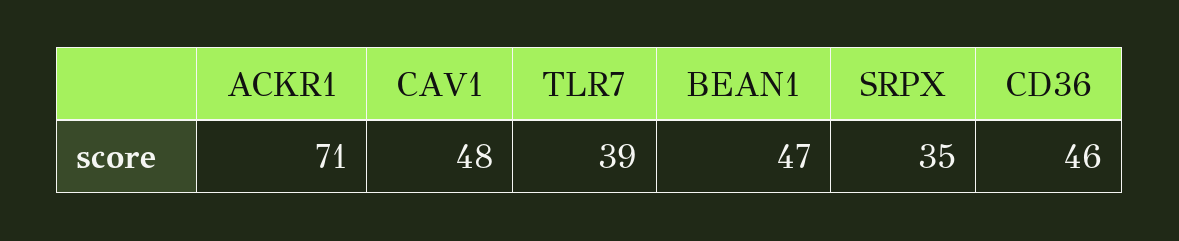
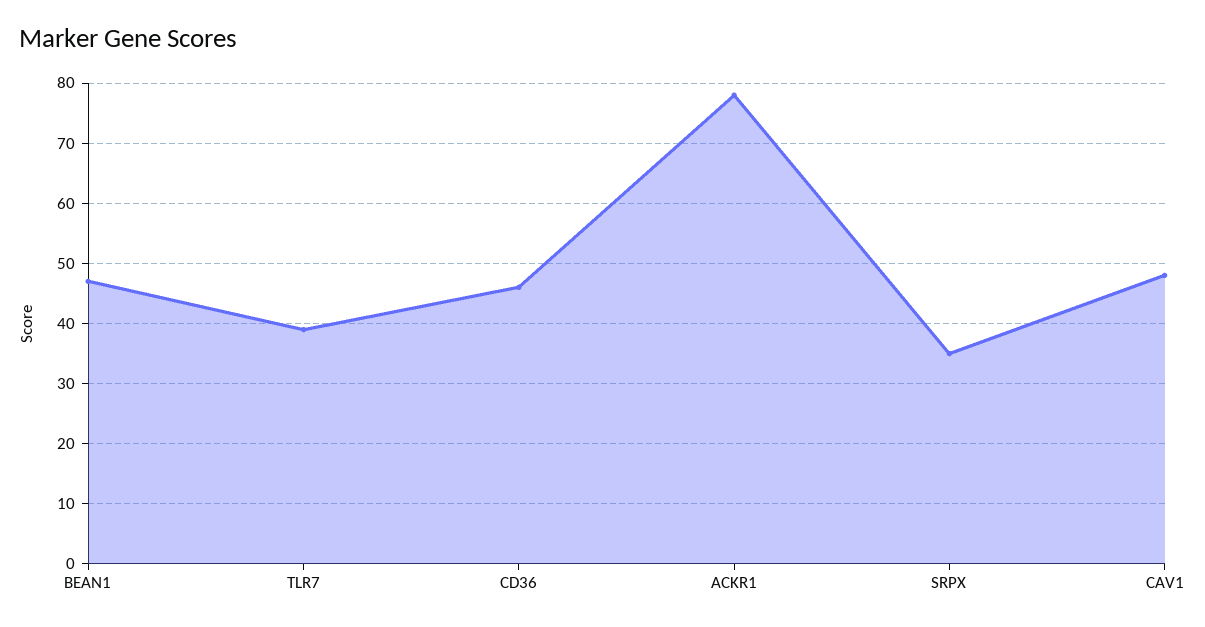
ACKR1: 71 -> 78

